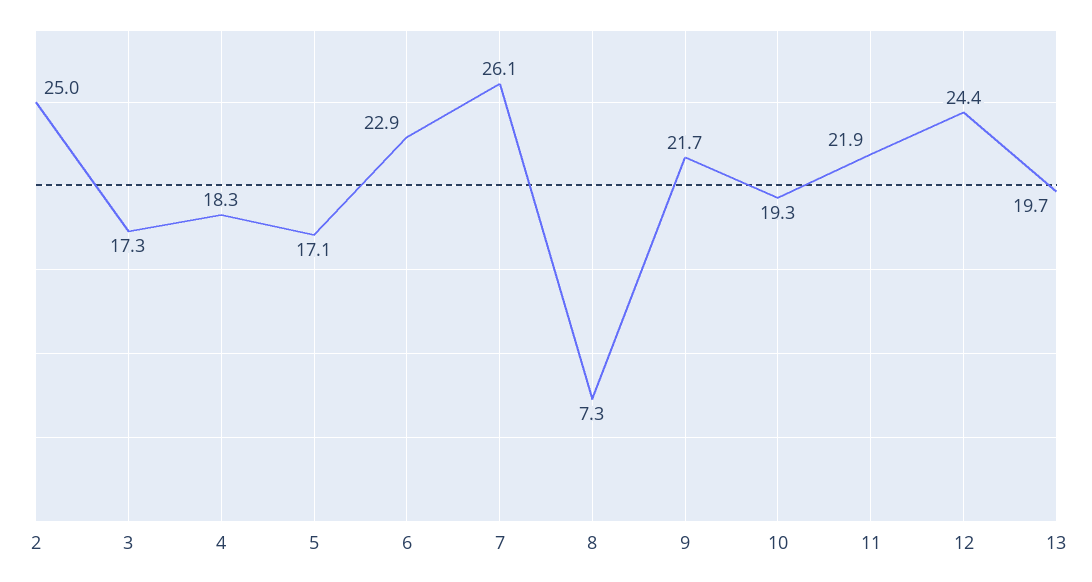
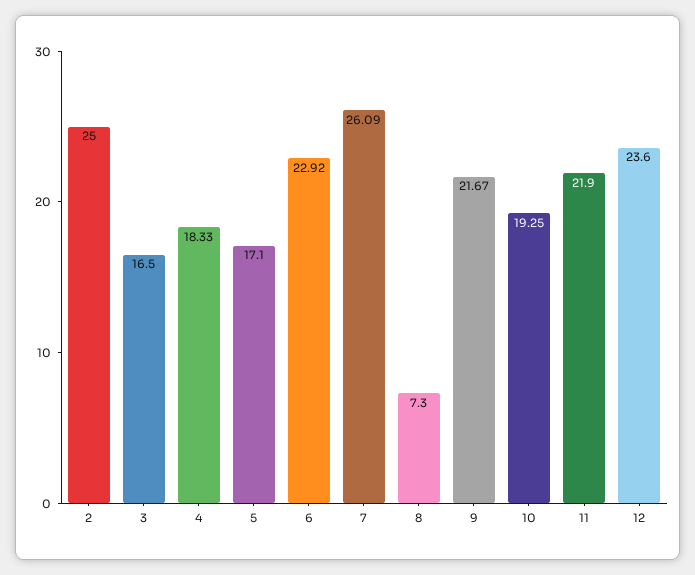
3: 17.3 -> 16.5
12: 24.4 -> 23.6
13: 19.7 -> none

